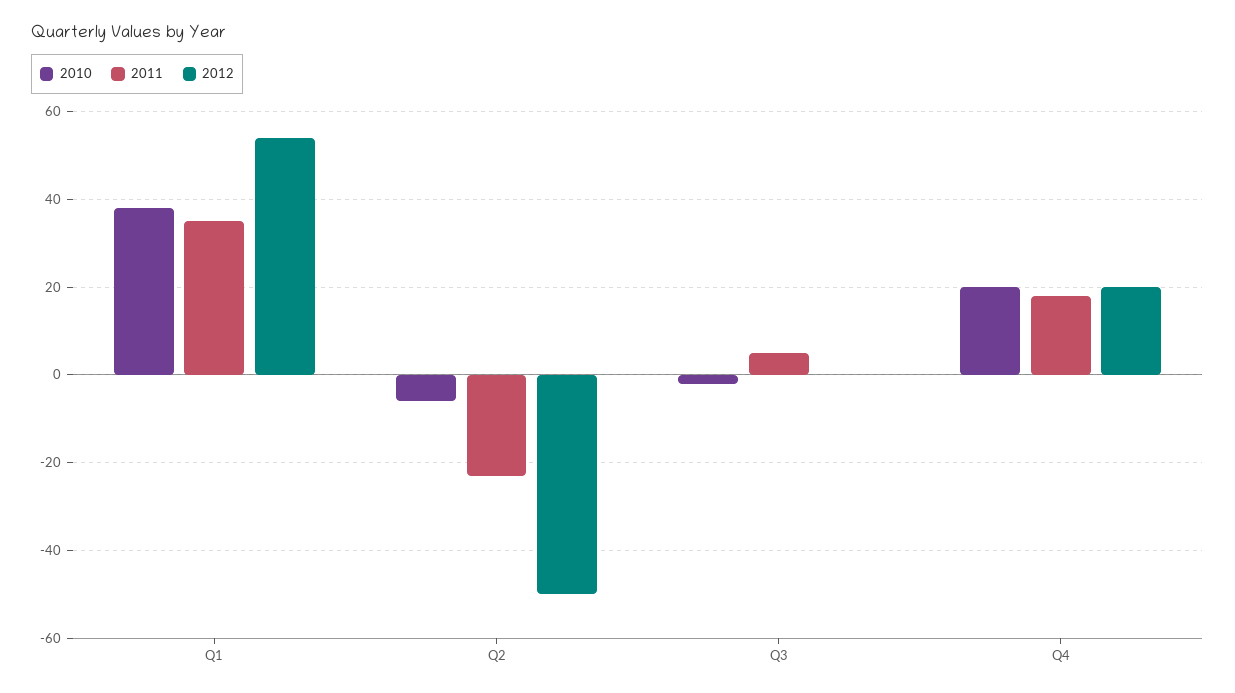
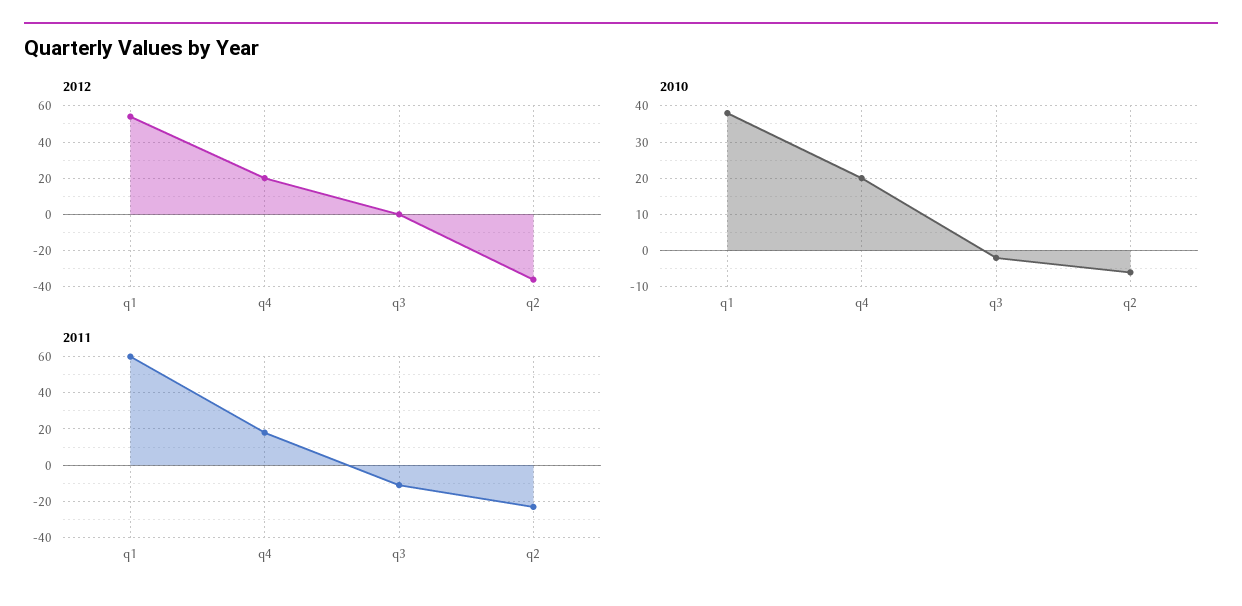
2011, Q1: 35 -> 60
2012, Q2: -50 -> -35
2011, Q3: 5 -> -10

